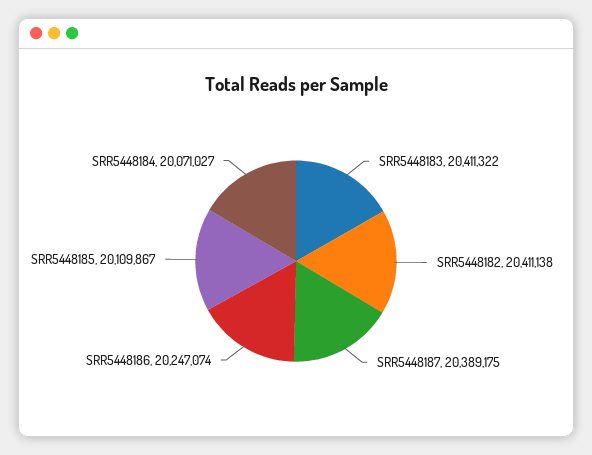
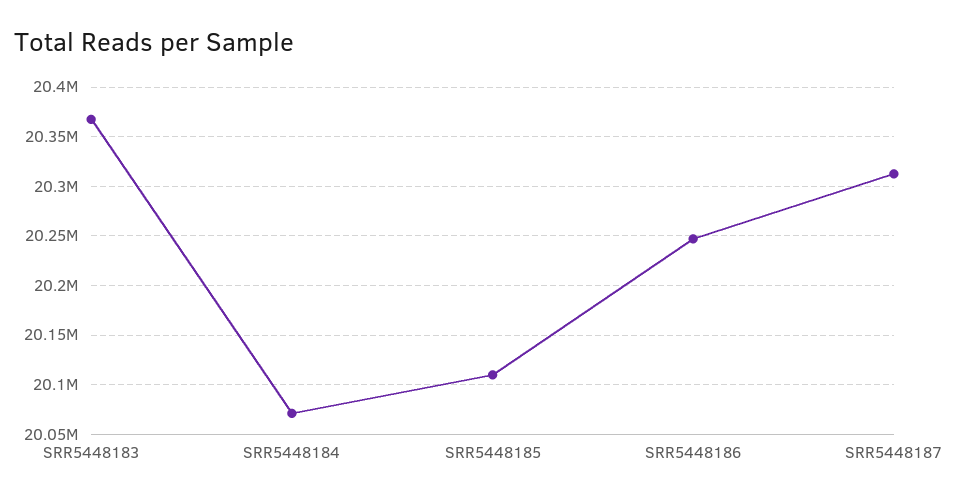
SRR5448183: 20411322 -> 20370000
SRR5448182: 20411138 -> none
SRR5448187: 20389175 -> 20310000

